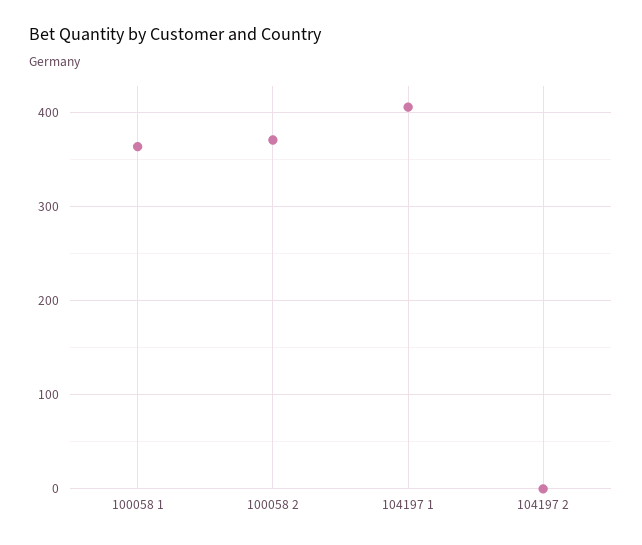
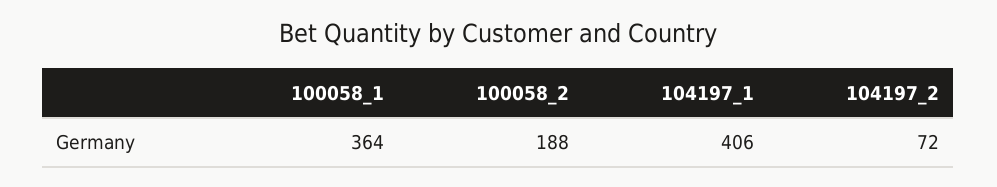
100058 2: 370 -> 188
104197 2: 0 -> 72

